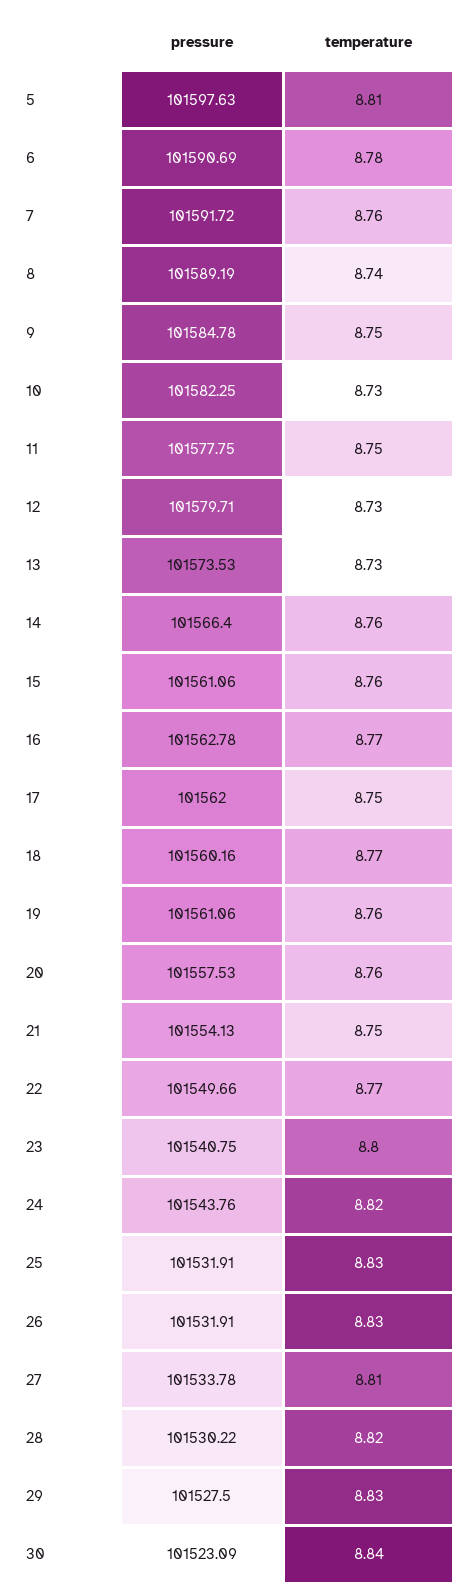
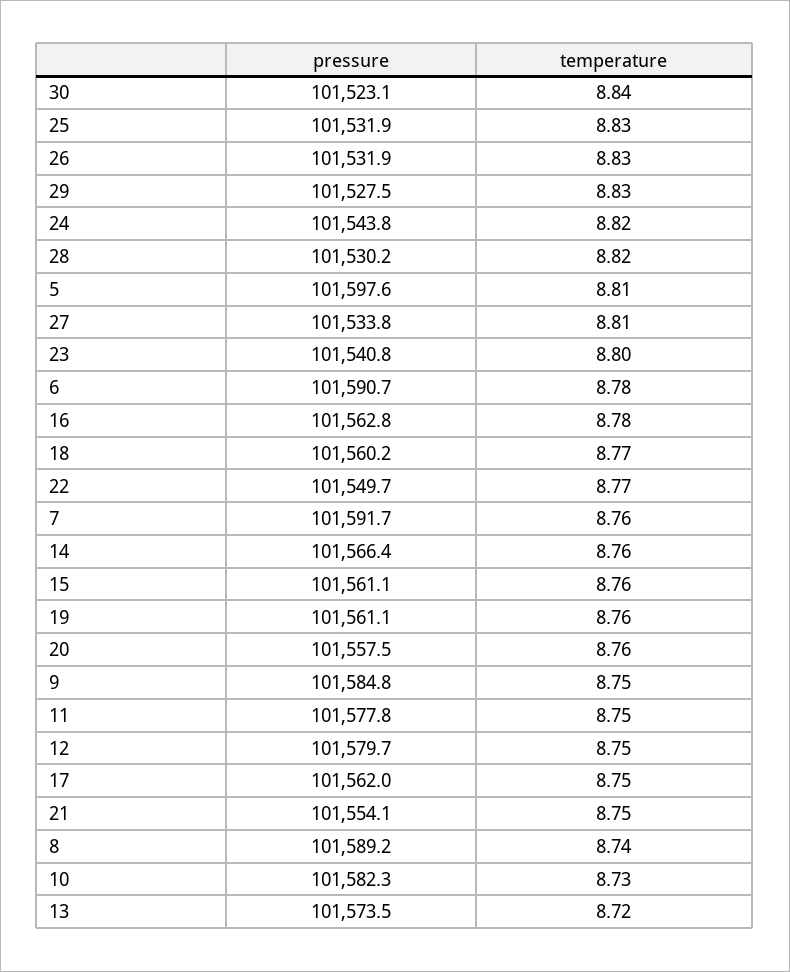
temperature, 12: 8.73 -> 8.75
temperature, 13: 8.73 -> 8.72
temperature, 16: 8.77 -> 8.78

